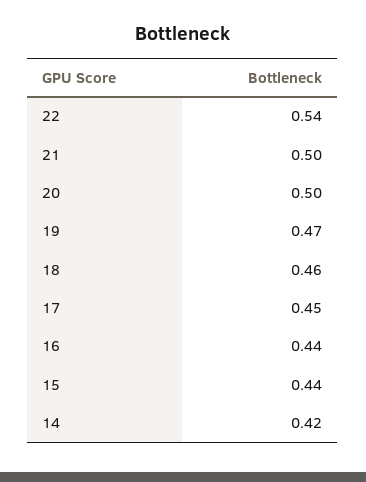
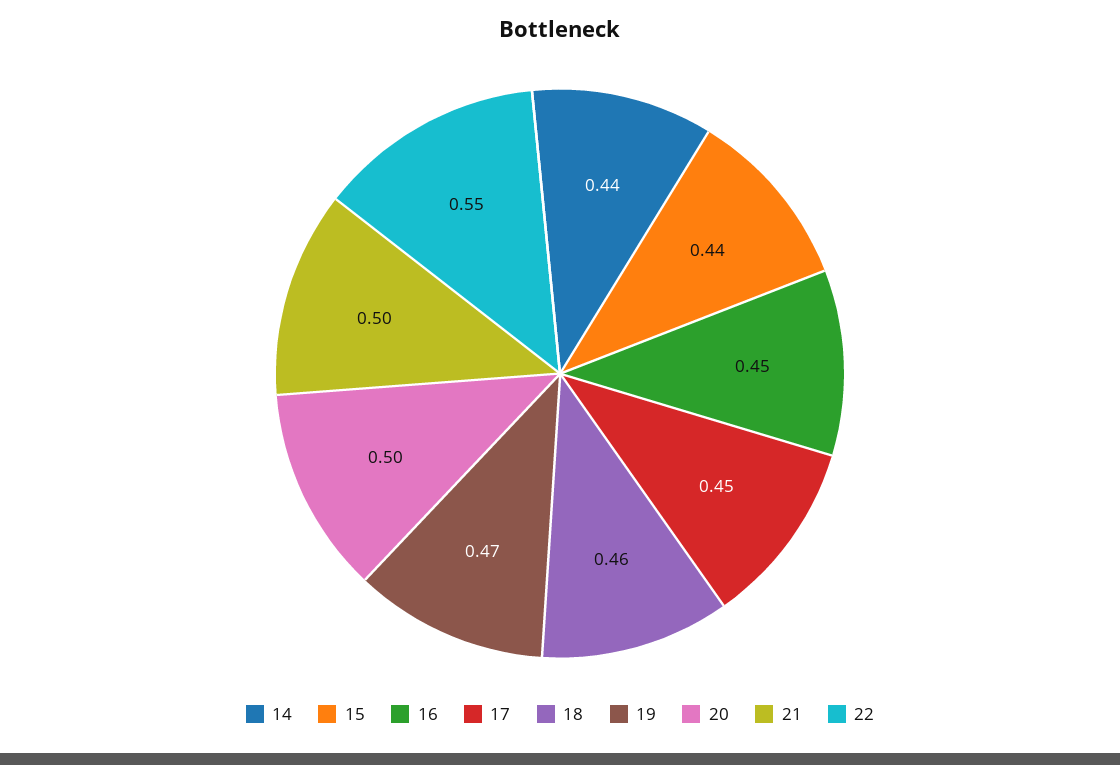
22: 0.54 -> 0.55
16: 0.44 -> 0.45
14: 0.42 -> 0.44

